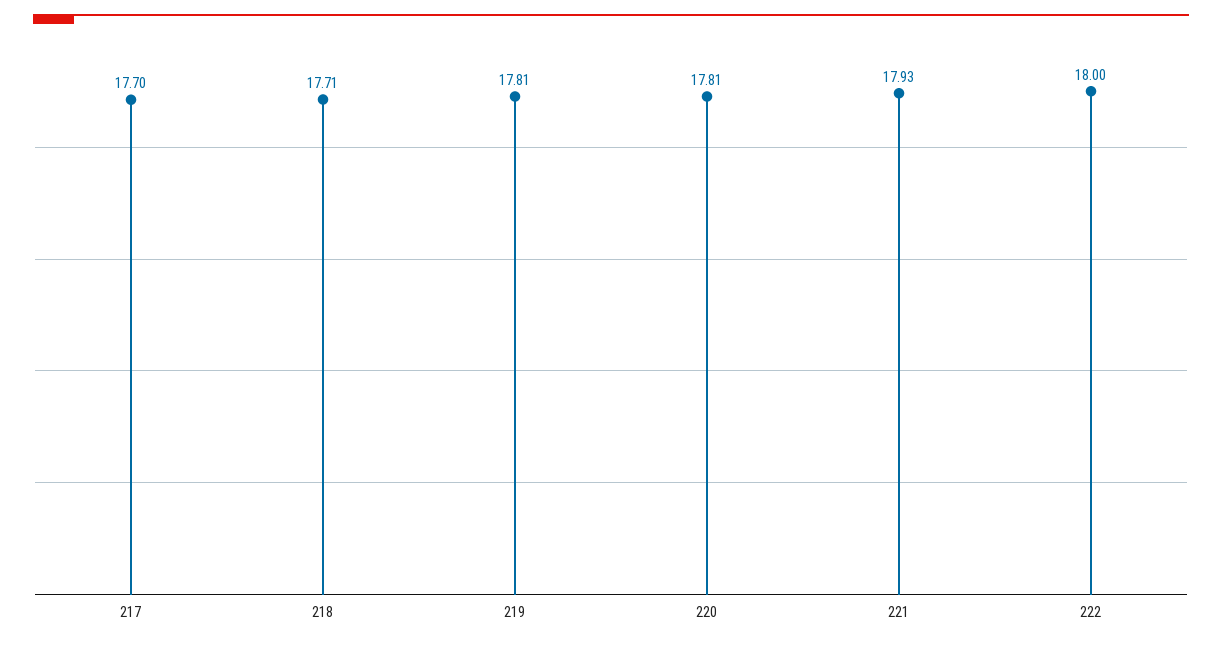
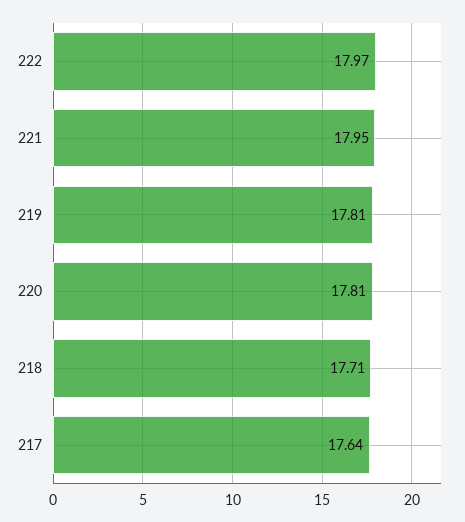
217: 17.7 -> 17.64
221: 17.93 -> 17.95
222: 18 -> 17.97

